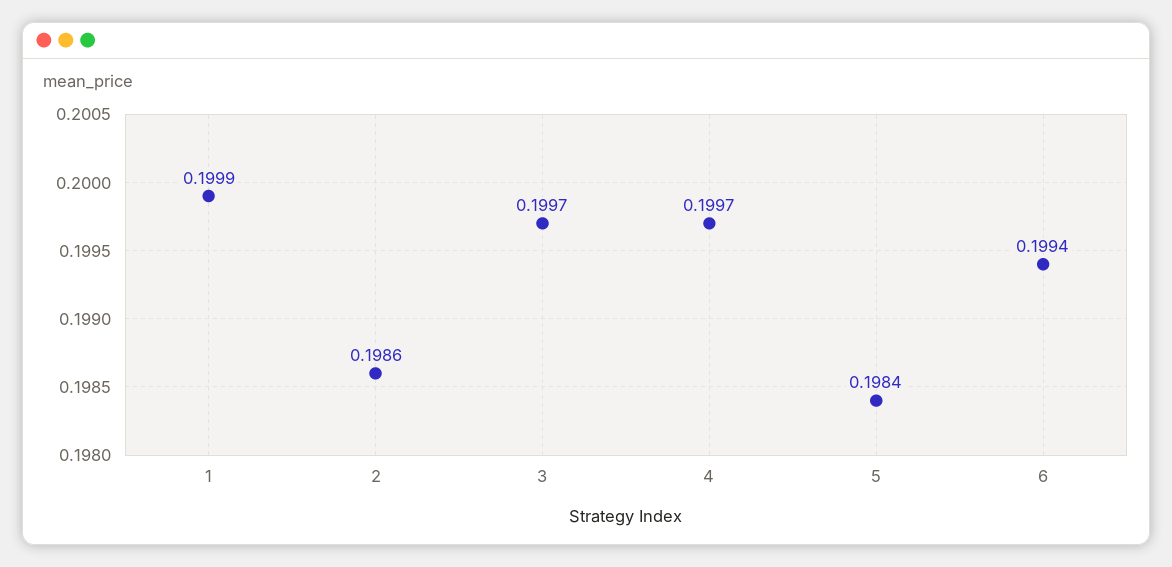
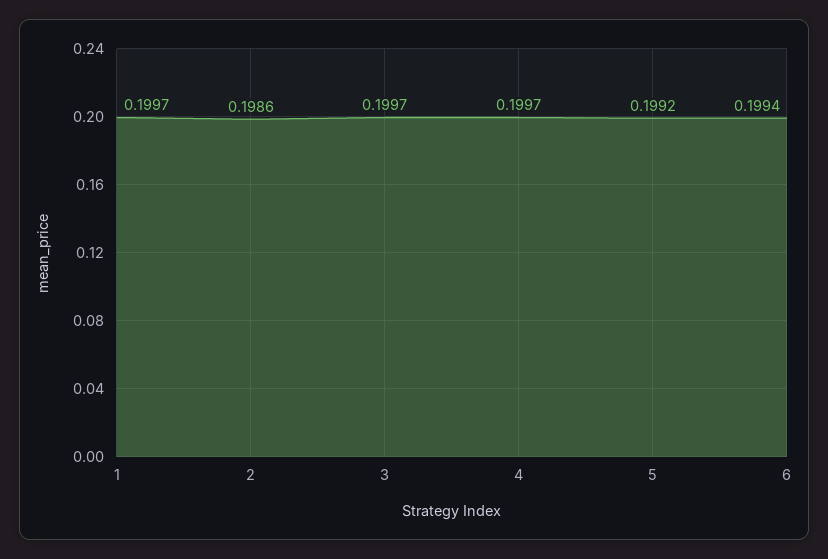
1: 0.1999 -> 0.1997
5: 0.1984 -> 0.1992

